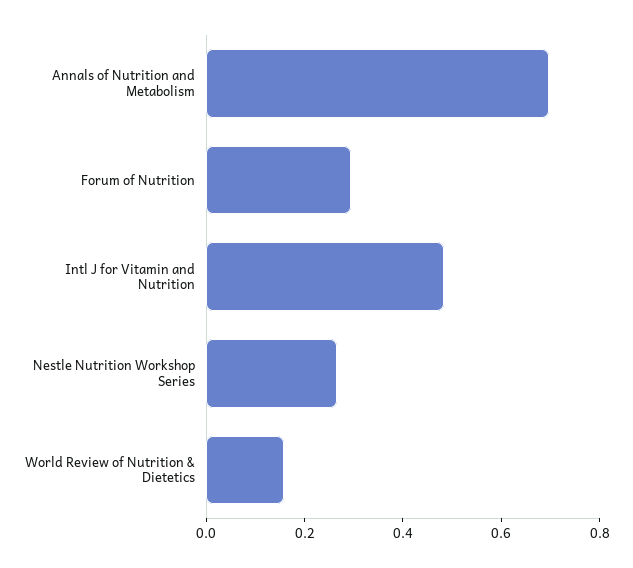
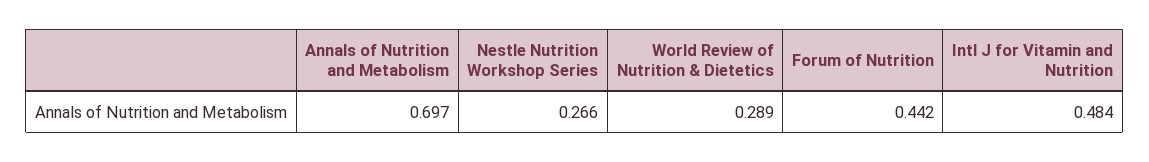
Forum of Nutrition: 0.3 -> 0.442
World Review of Nutrition & Dietetics: 0.15 -> 0.289

